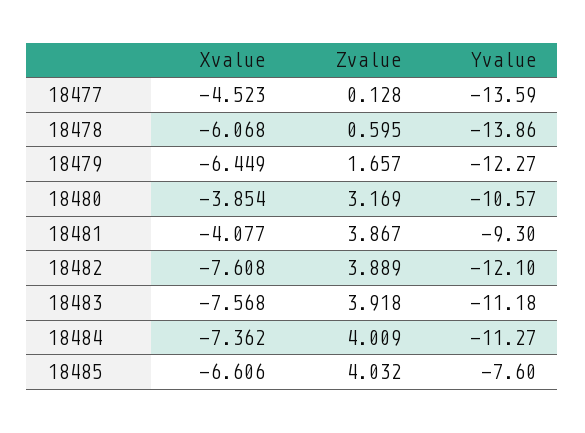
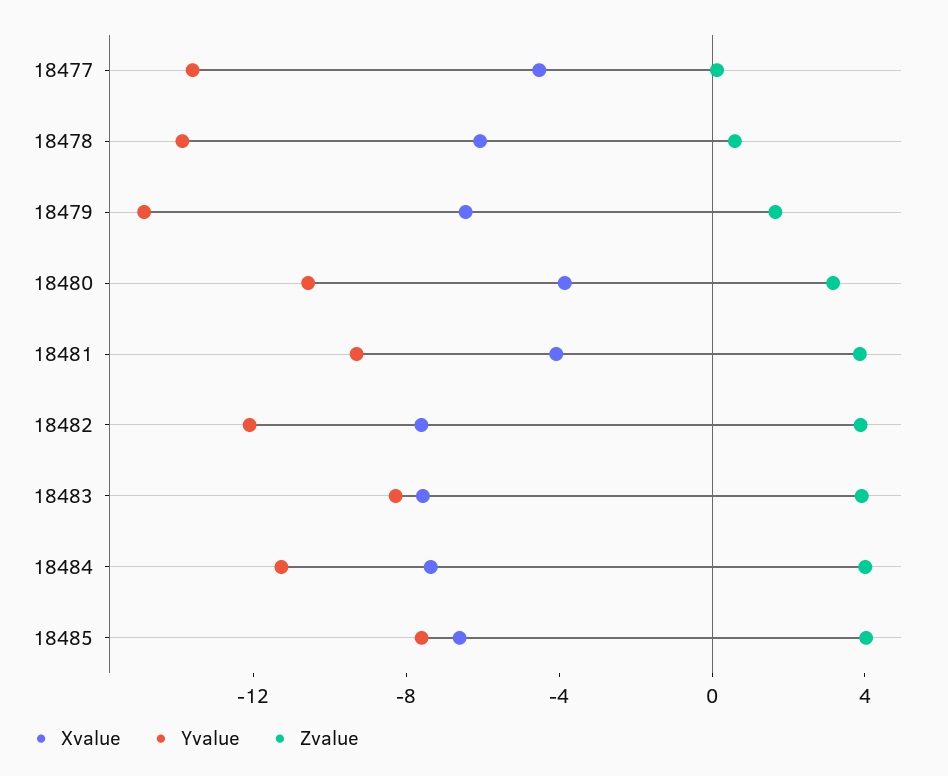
Yvalue, 18479: -12.27 -> -15
Yvalue, 18483: -11.18 -> -8

